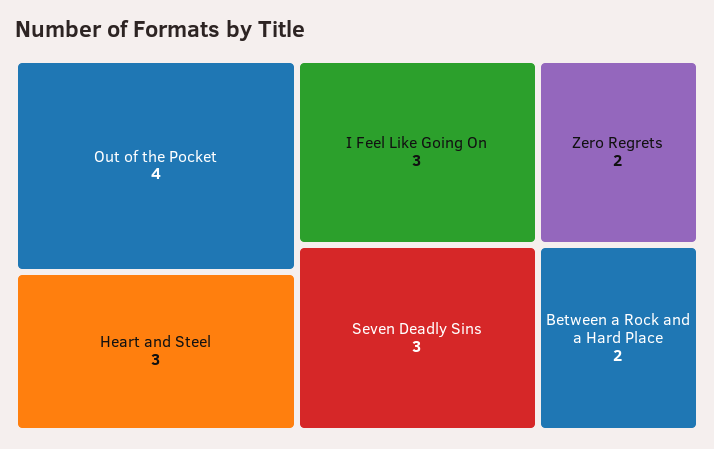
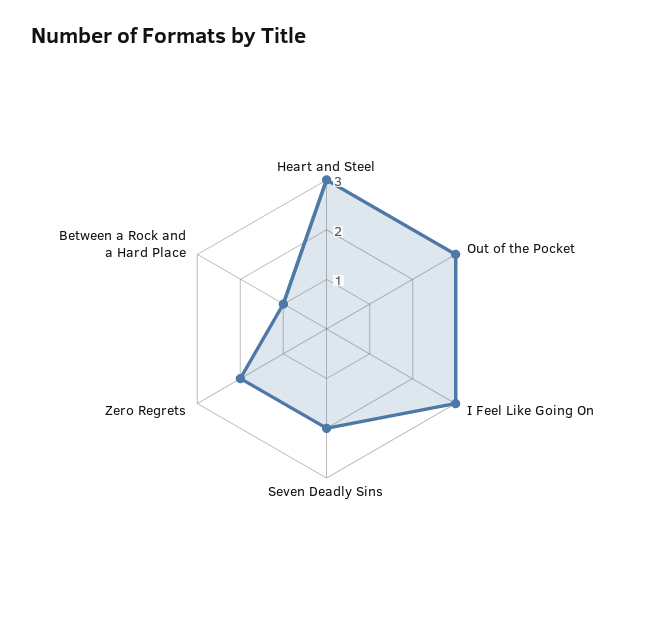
Out of the Pocket: 4 -> 3
Seven Deadly Sins: 3 -> 2
Between a Rock and a Hard Place: 2 -> 1

